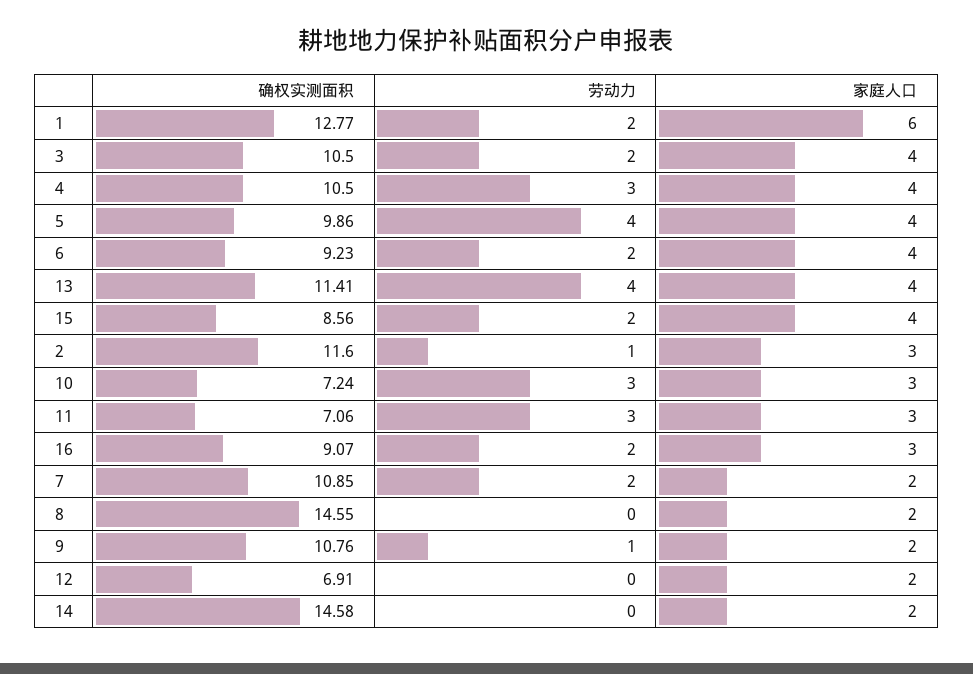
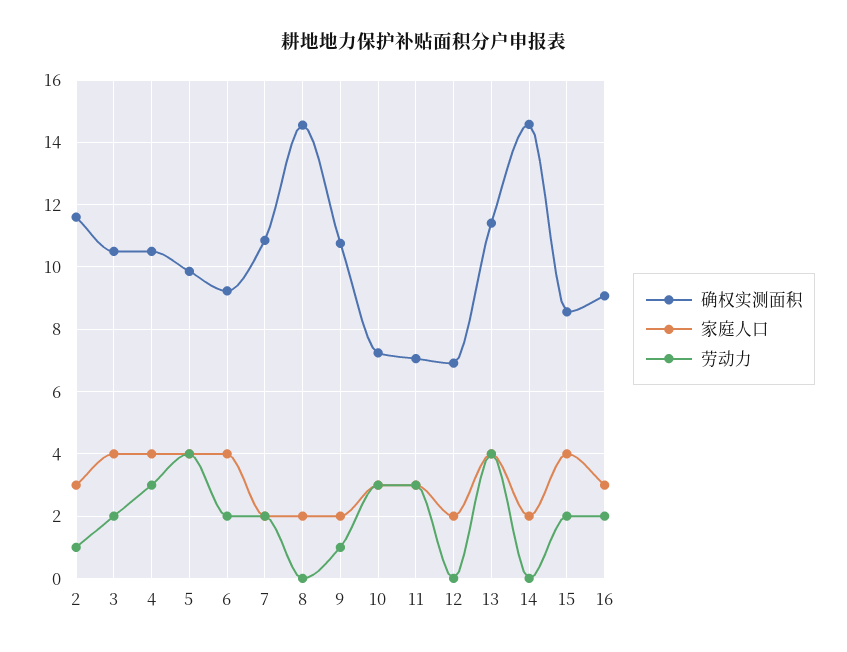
确权实测面积, 1: 12.77 -> none
劳动力, 1: 2 -> none
家庭人口, 1: 6 -> none

